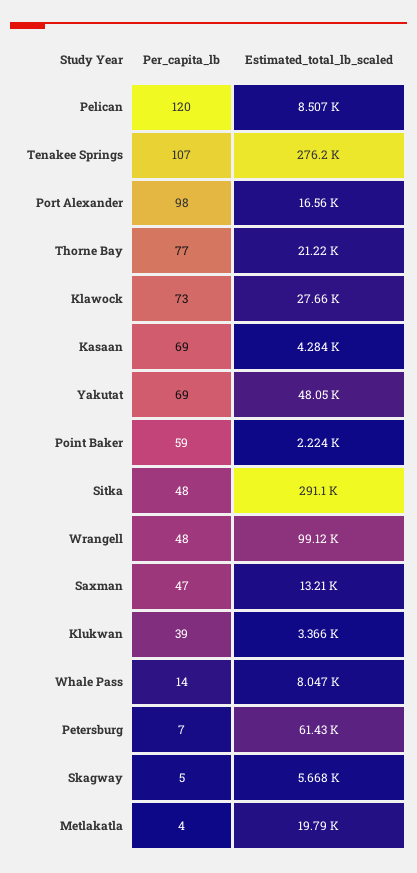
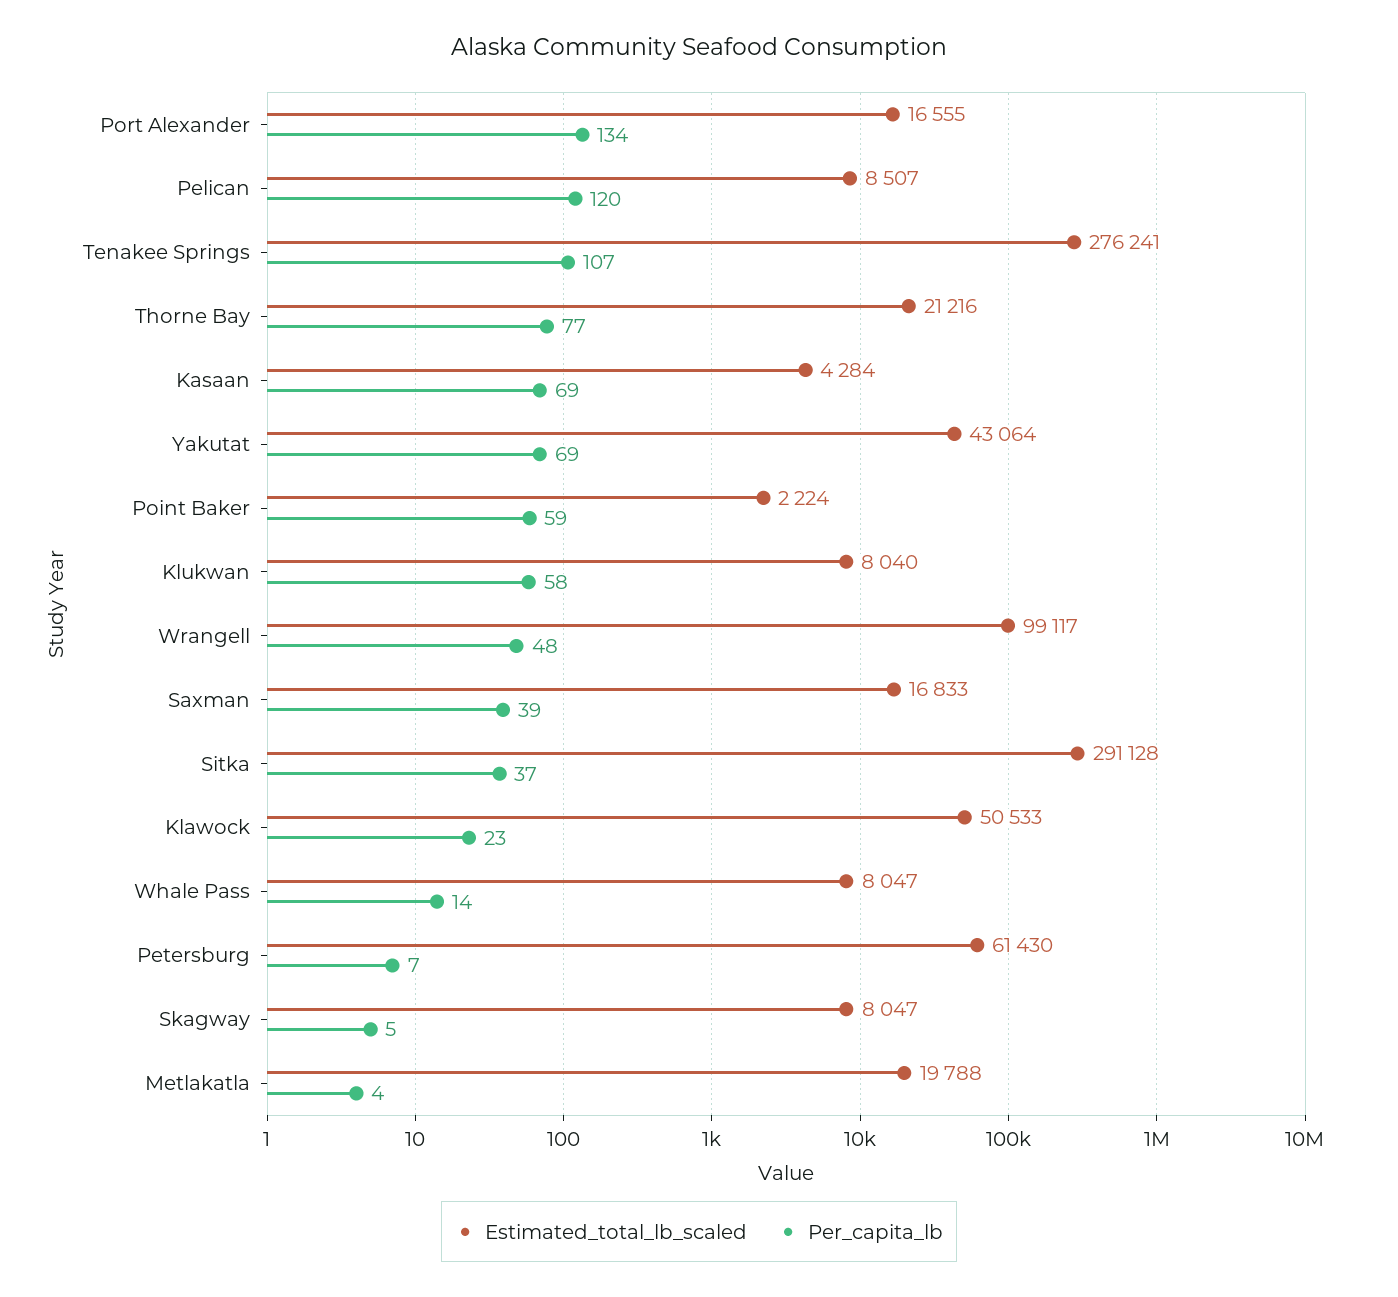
Per_capita_lb, Port Alexander: 98 -> 134
Per_capita_lb, Klawock: 73 -> 23
Estimated_total_lb_scaled, Klawock: 27660 -> 50533
Estimated_total_lb_scaled, Yakutat: 48050 -> 43064
Per_capita_lb, Sitka: 48 -> 37
Per_capita_lb, Saxman: 47 -> 39
Estimated_total_lb_scaled, Saxman: 13210 -> 16833
Per_capita_lb, Klukwan: 39 -> 58
Estimated_total_lb_scaled, Klukwan: 3366 -> 8040
Estimated_total_lb_scaled, Skagway: 5668 -> 8047

